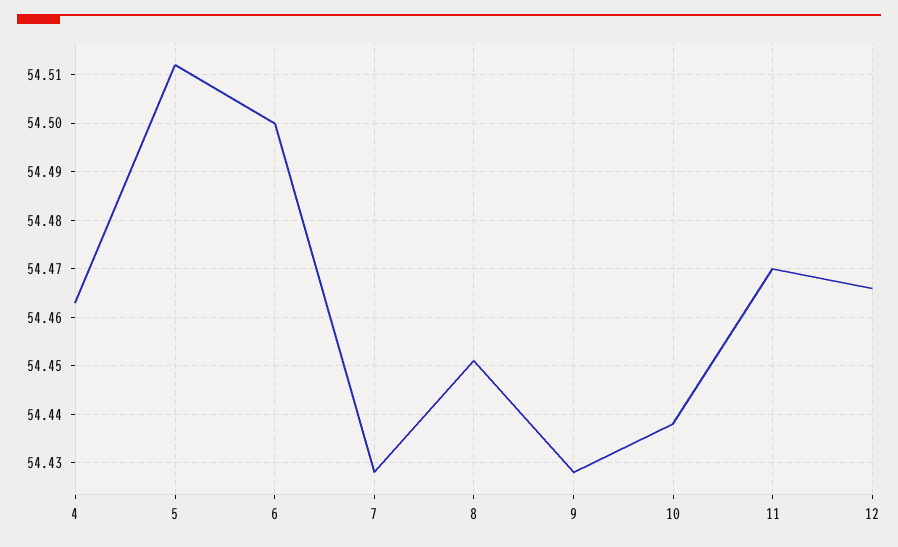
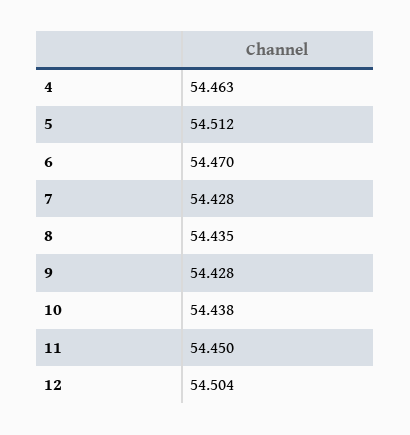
6: 54.5 -> 54.47
8: 54.45 -> 54.435
11: 54.47 -> 54.45
12: 54.465 -> 54.504

